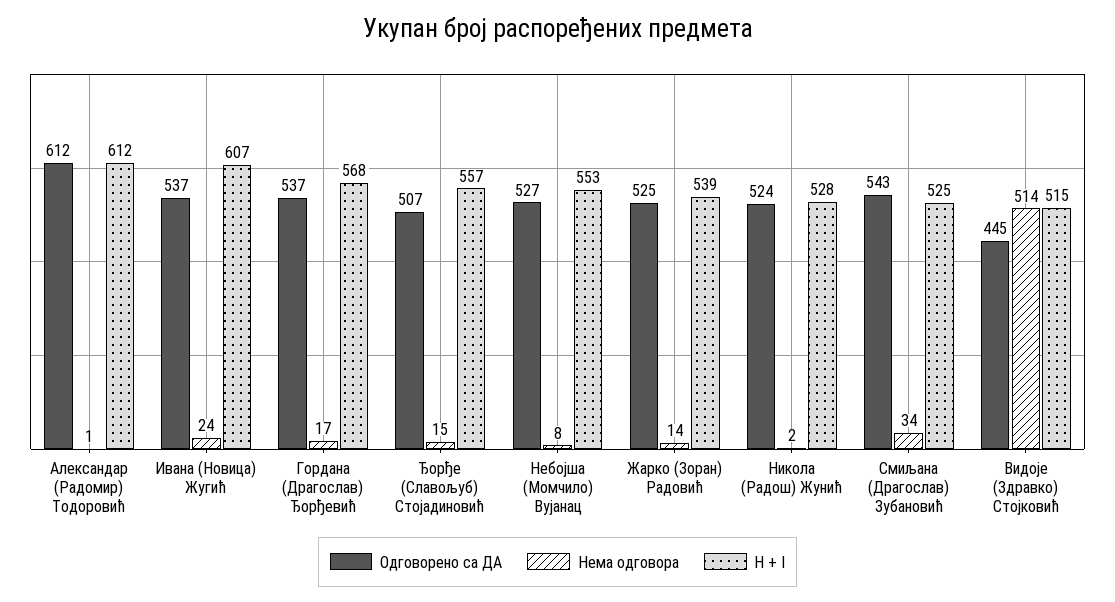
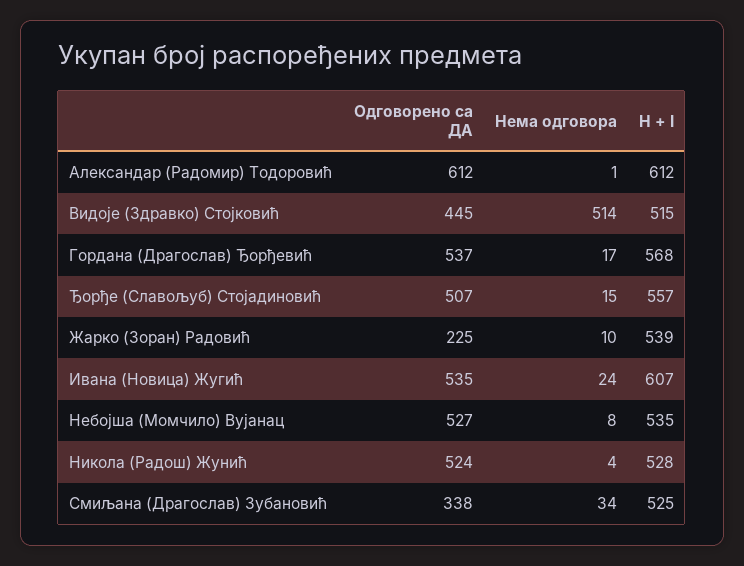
Одговорено са ДА, Ивана (Новица) Жугић: 537 -> 535
H + I, Небојша (Момчило) Вујанац: 553 -> 535
Одговорено са ДА, Жарко (Зоран) Радовић: 525 -> 225
Нема одговора, Жарко (Зоран) Радовић: 14 -> 10
Нема одговора, Никола (Радош) Жунић: 2 -> 4
Одговорено са ДА, Смиљана (Драгослав) Зубановић: 543 -> 338

